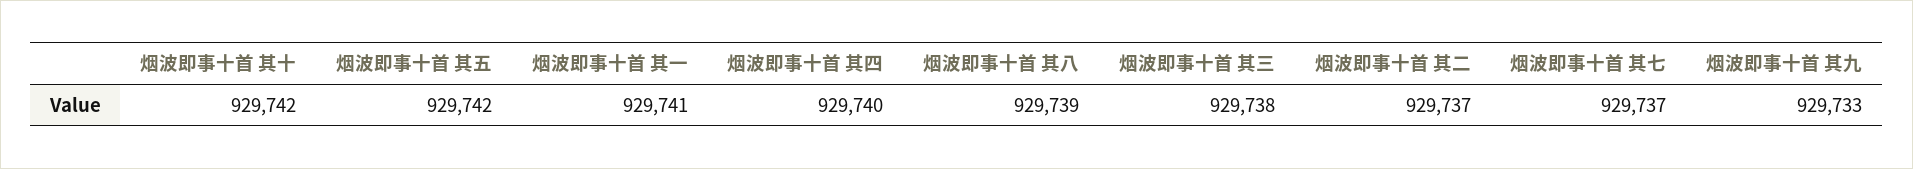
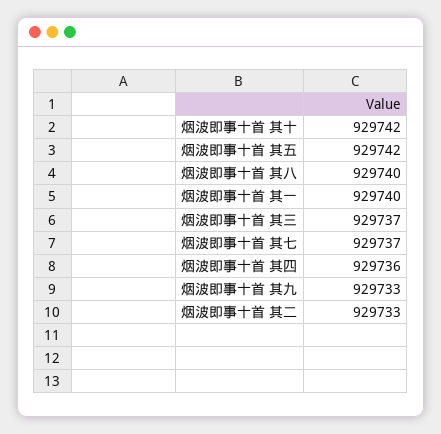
烟波即事十首 其一: 929741 -> 929740
烟波即事十首 其四: 929740 -> 929736
烟波即事十首 其八: 929739 -> 929740
烟波即事十首 其三: 929738 -> 929737
烟波即事十首 其二: 929737 -> 929733

